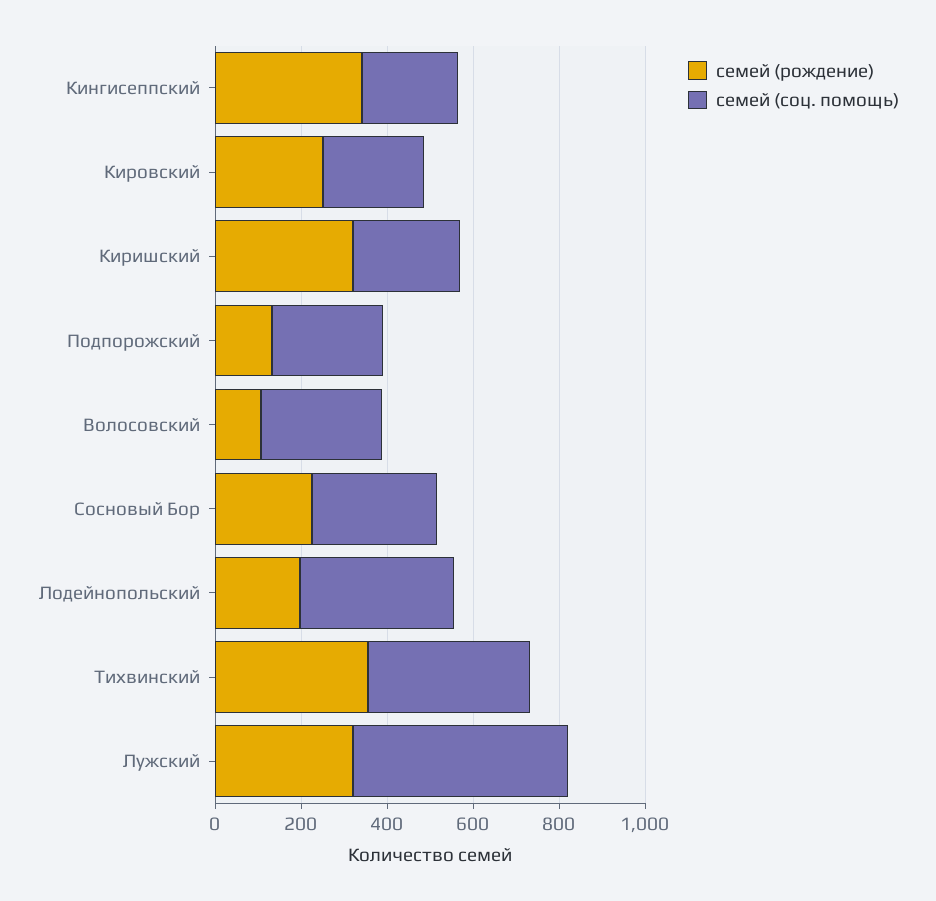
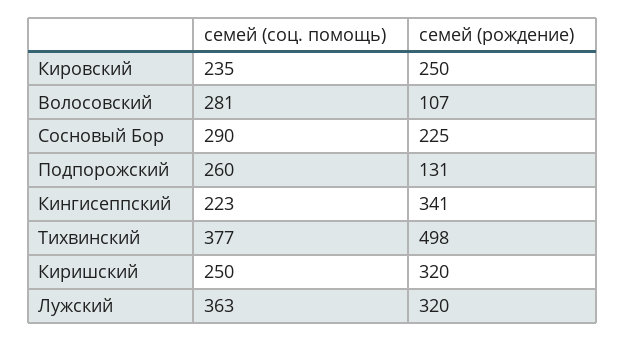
семей (рождение), Лодейнопольский: 200 -> none
семей (соц. помощь), Лодейнопольский: 350 -> none
семей (рождение), Тихвинский: 350 -> 498
семей (соц. помощь), Лужский: 500 -> 363

